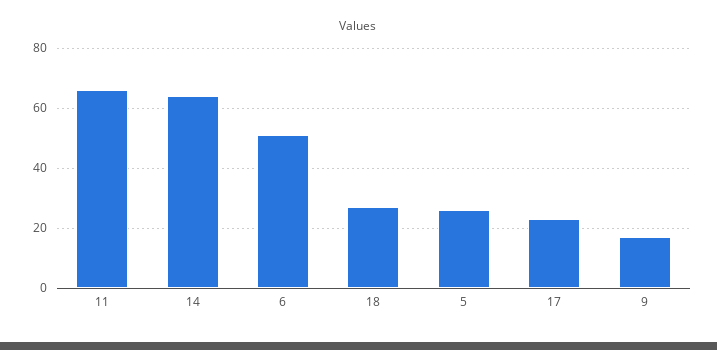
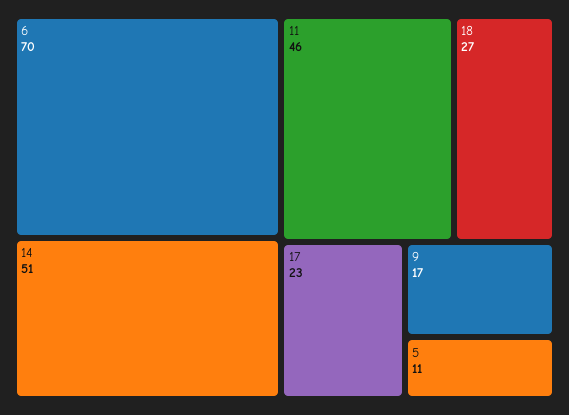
11: 65 -> 46
14: 65 -> 51
6: 50 -> 70
5: 25 -> 11

